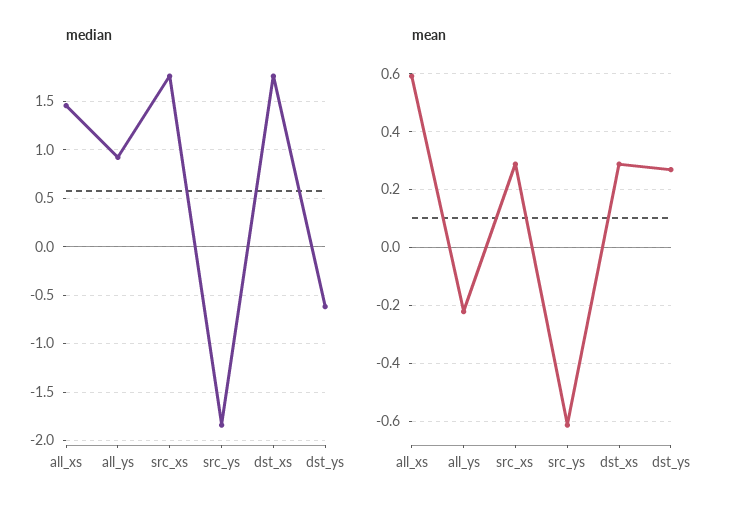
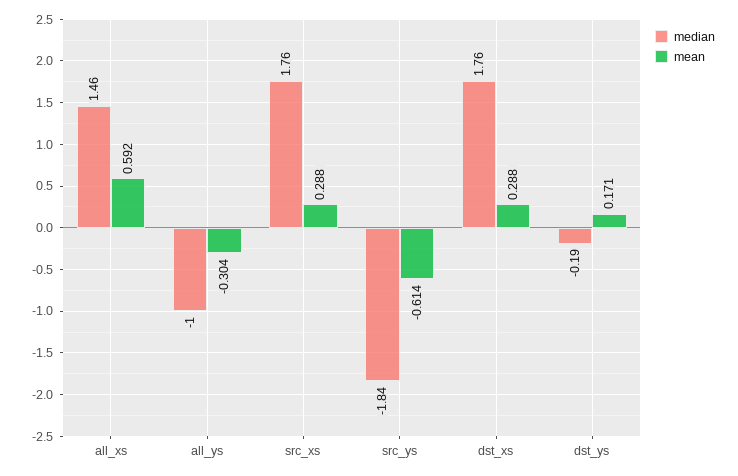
median, all_ys: 0.9 -> -1
median, dst_ys: -0.6 -> -0.19
mean, all_ys: -0.225 -> -0.304
mean, dst_ys: 0.275 -> 0.171

